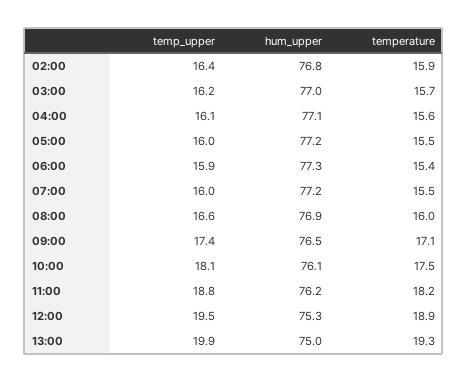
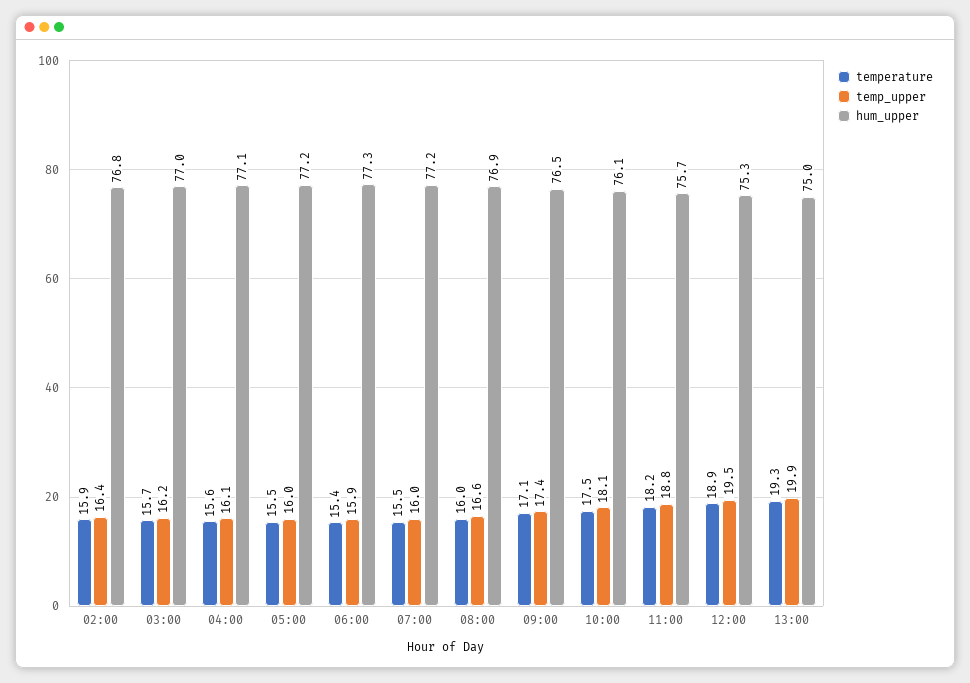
hum_upper, 11:00: 76.2 -> 75.7

